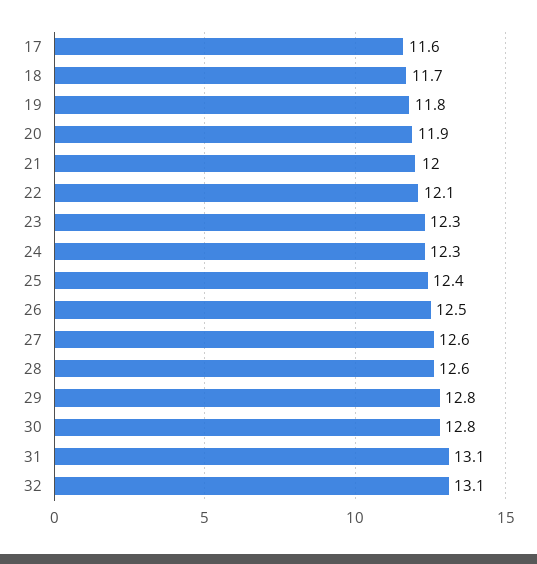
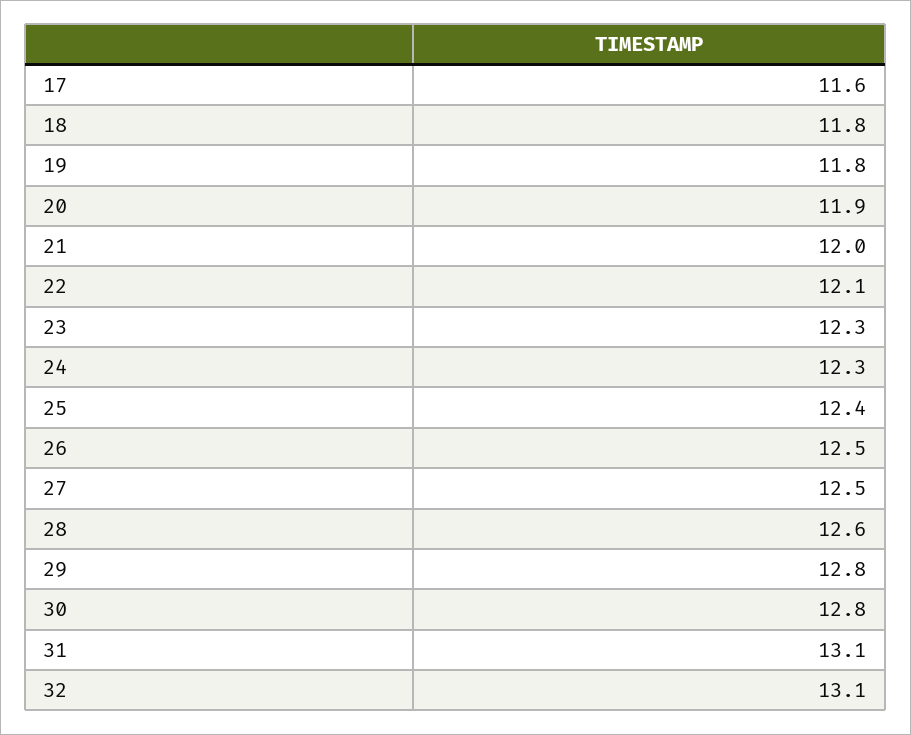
18: 11.7 -> 11.8
27: 12.6 -> 12.5

